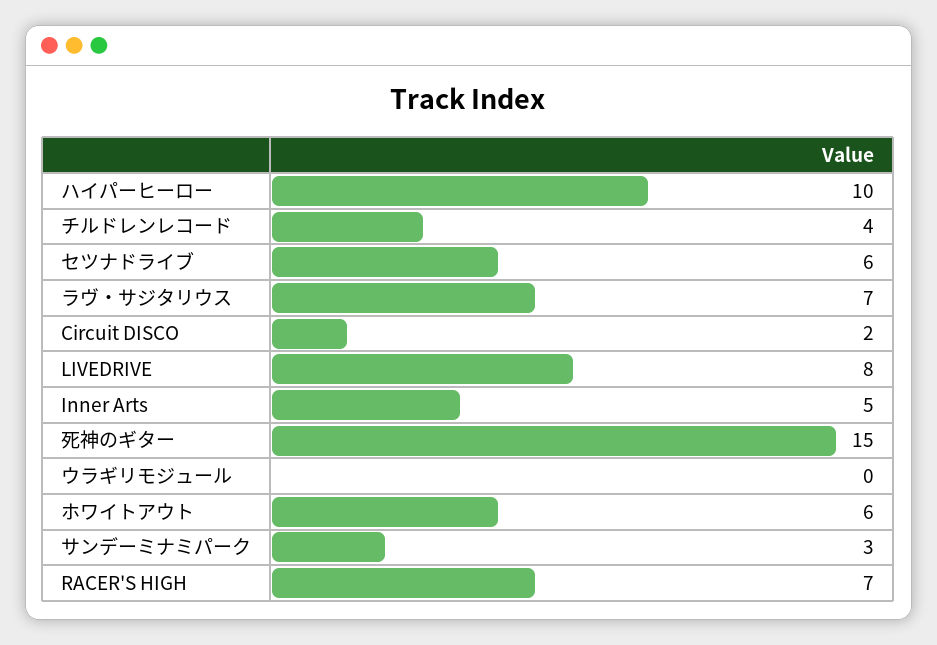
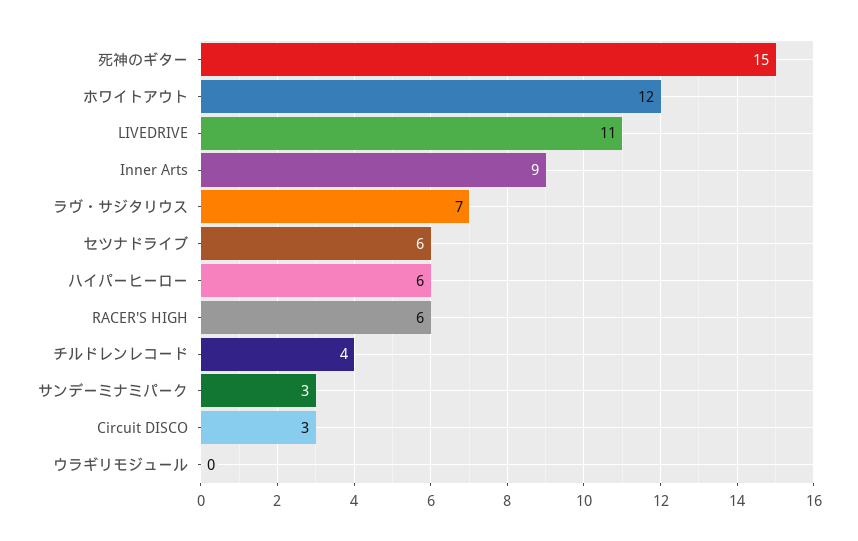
ハイパーヒーロー: 10 -> 6
Circuit DISCO: 2 -> 3
LIVEDRIVE: 8 -> 11
Inner Arts: 5 -> 9
ホワイトアウト: 6 -> 12
RACER'S HIGH: 7 -> 6

